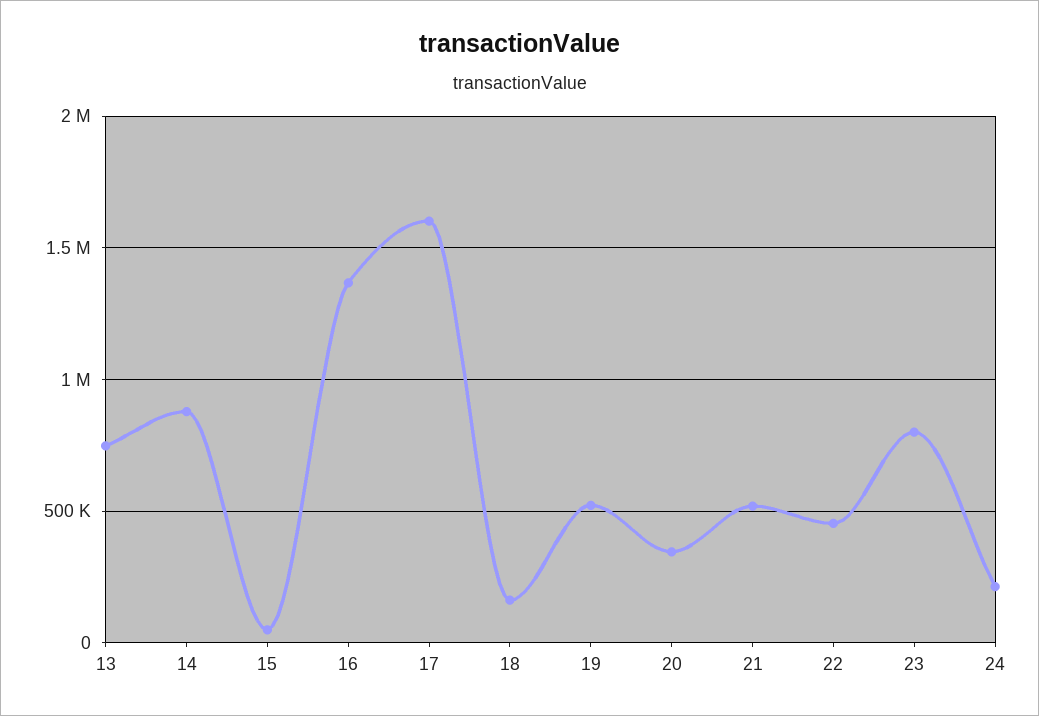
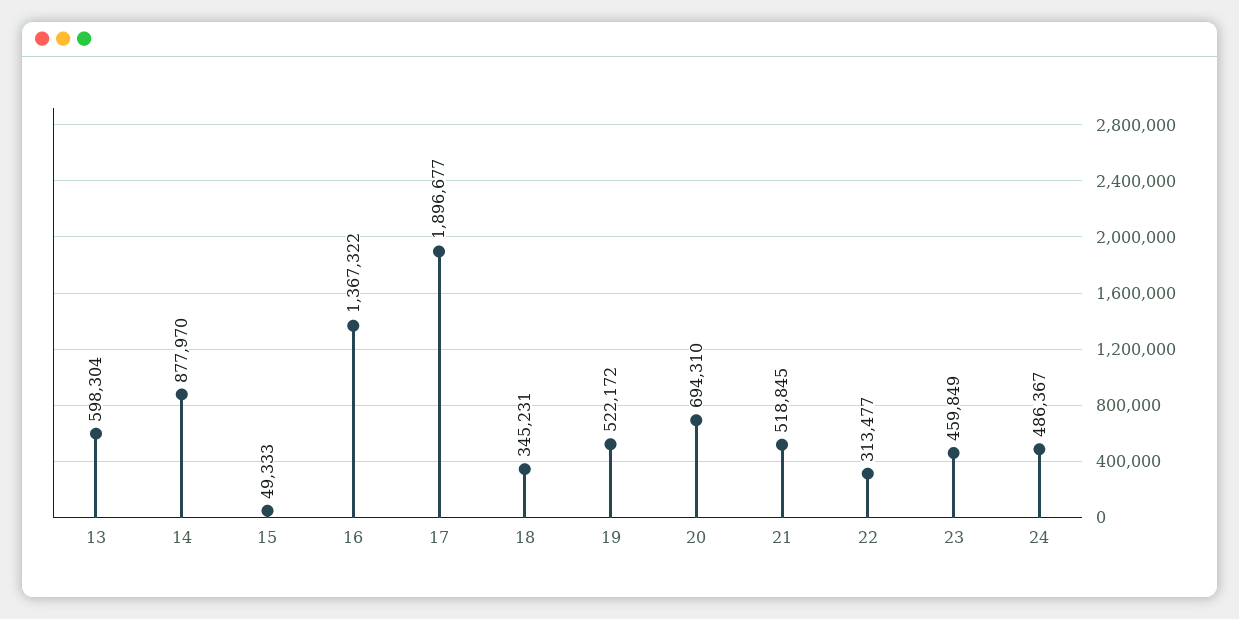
13: 750000 -> 598304
17: 1600000 -> 1896677
18: 150000 -> 345231
20: 350000 -> 694310
22: 450000 -> 313477
23: 800000 -> 459849
24: 200000 -> 486367

